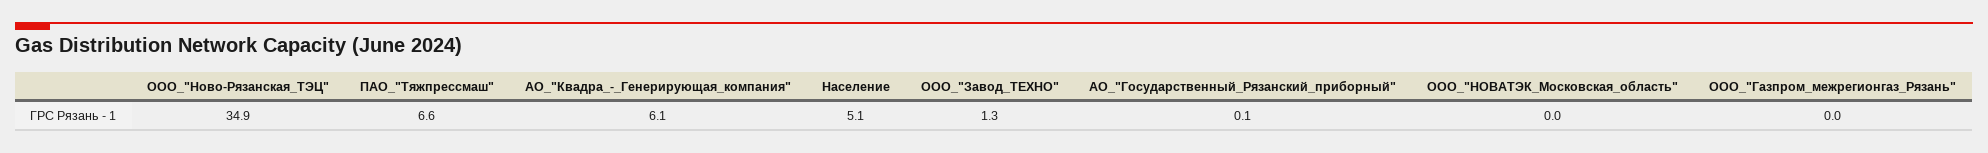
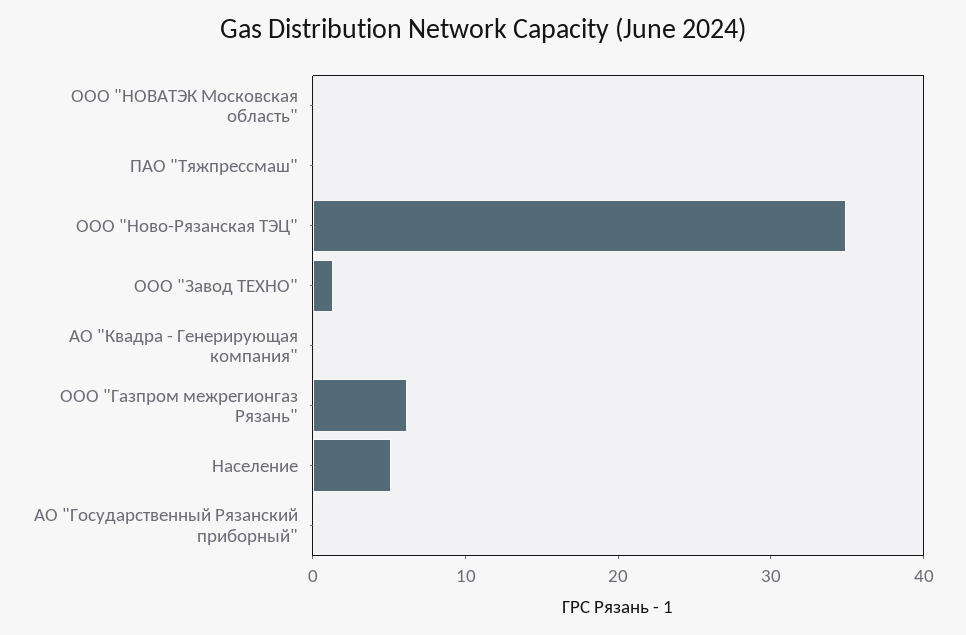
ПАО_"Тяжпрессмаш": 6.6 -> 0
АО_"Квадра_-_Генерирующая_компания": 6.1 -> 0
ООО_"Газпром_межрегионгаз_Рязань": 0 -> 6

